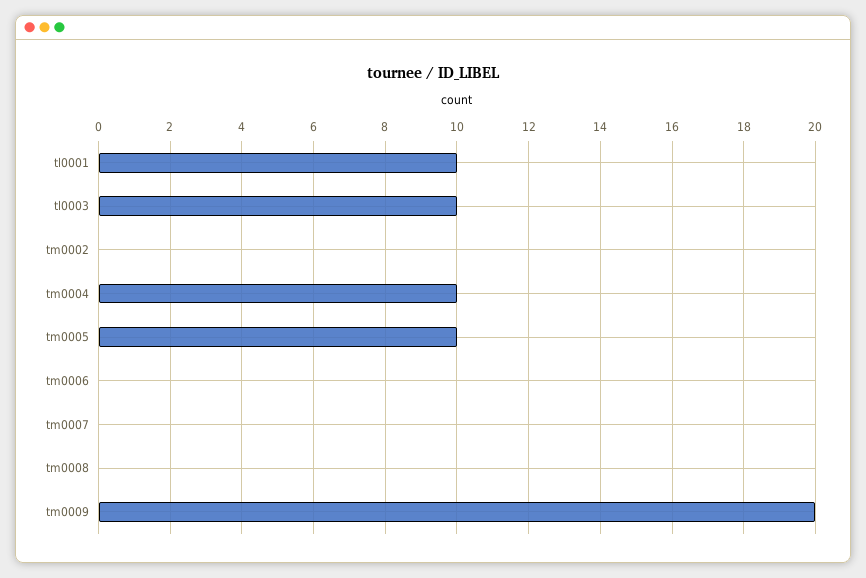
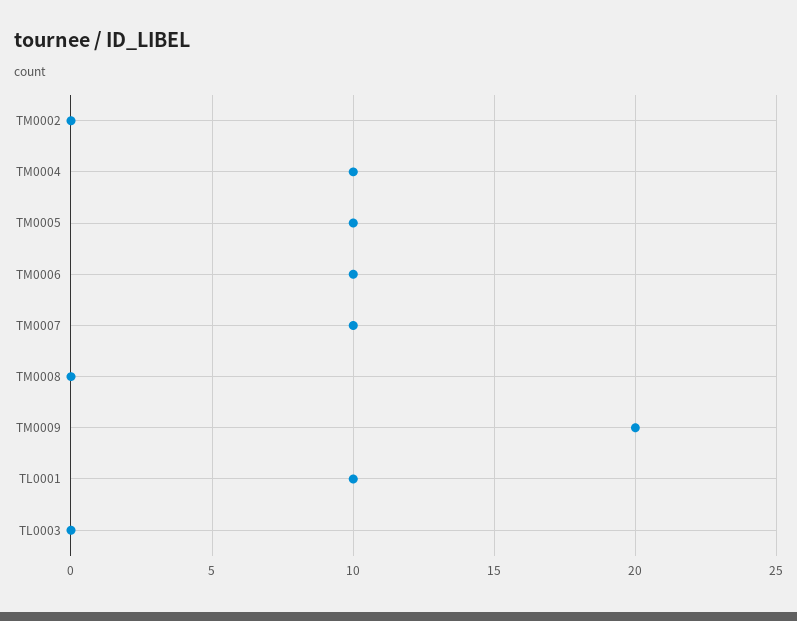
tl0003: 10 -> 0
tm0006: 0 -> 10
tm0007: 0 -> 10

